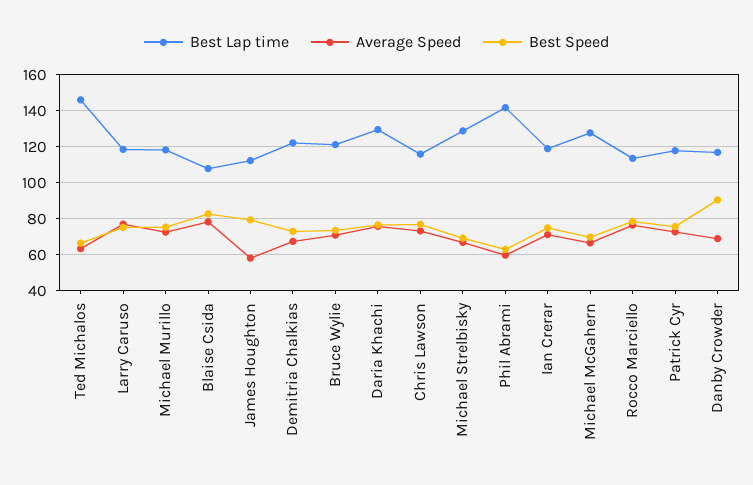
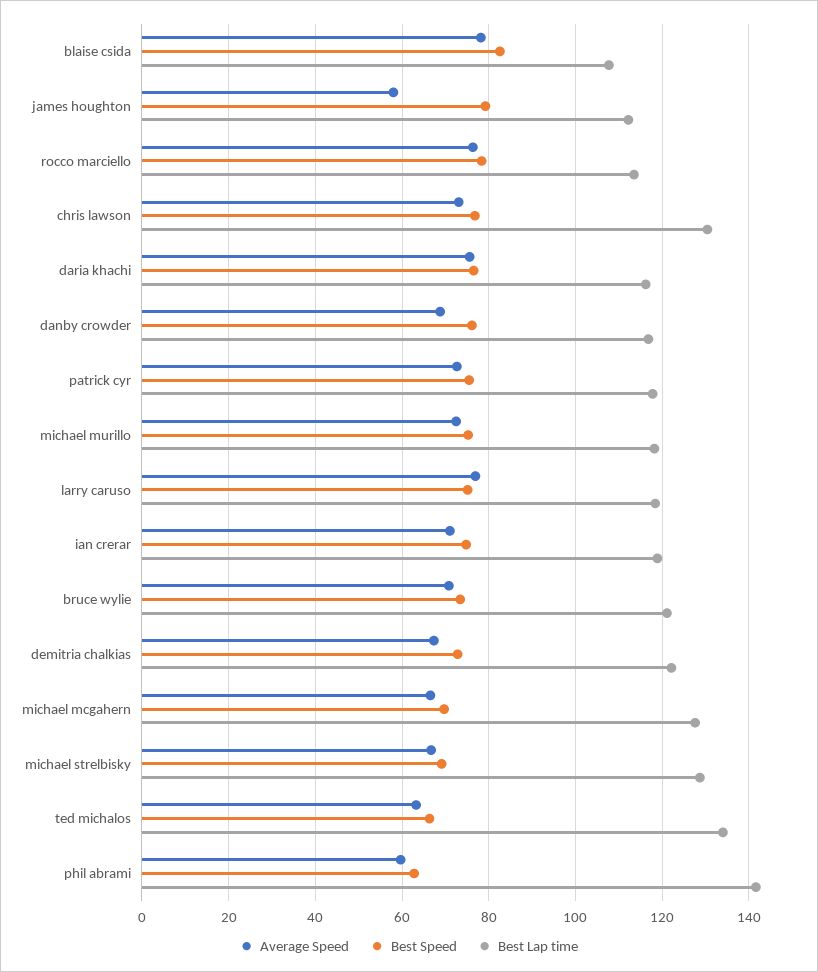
Best Lap time, Ted Michalos: 145 -> 134
Best Lap time, Daria Khachi: 130 -> 116
Best Lap time, Chris Lawson: 115 -> 130
Best Speed, Danby Crowder: 90 -> 76

